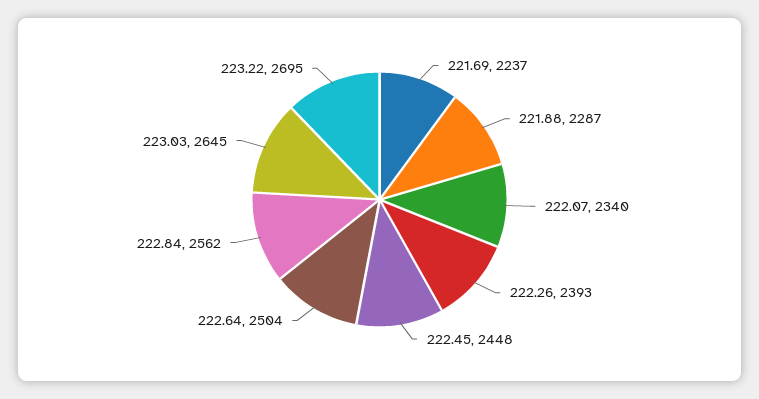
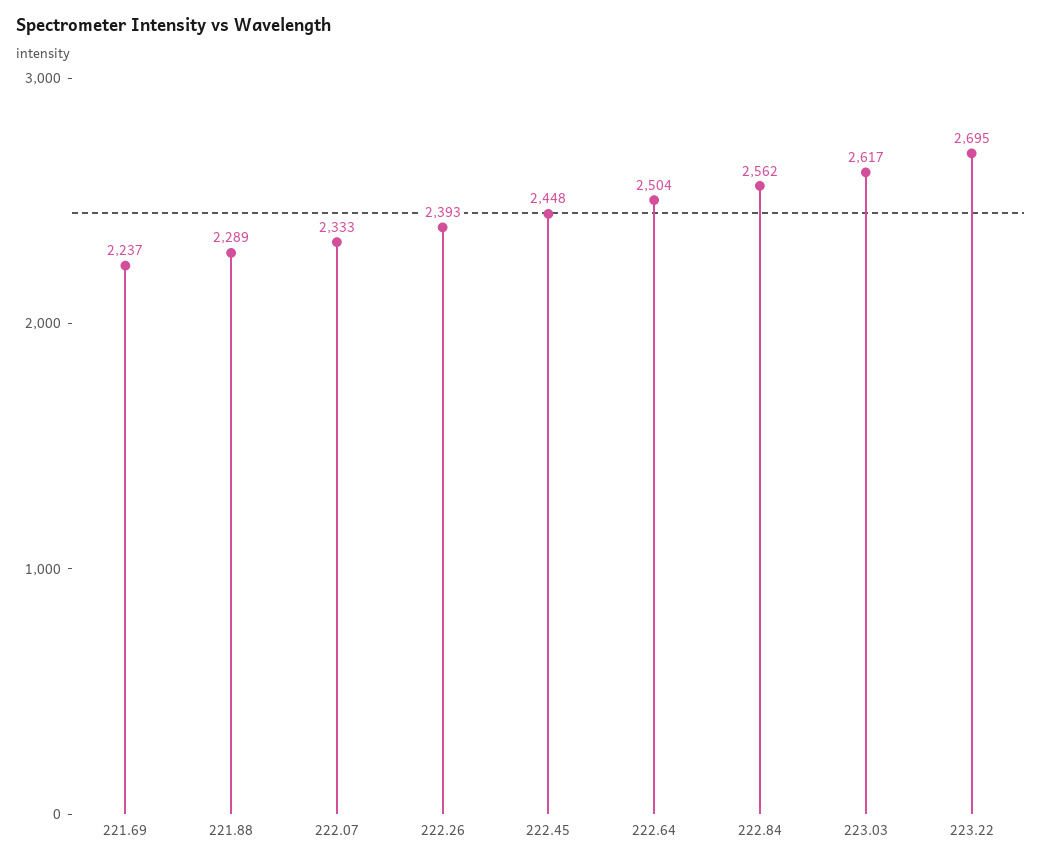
221.88: 2287 -> 2289
222.07: 2340 -> 2333
223.03: 2645 -> 2617

